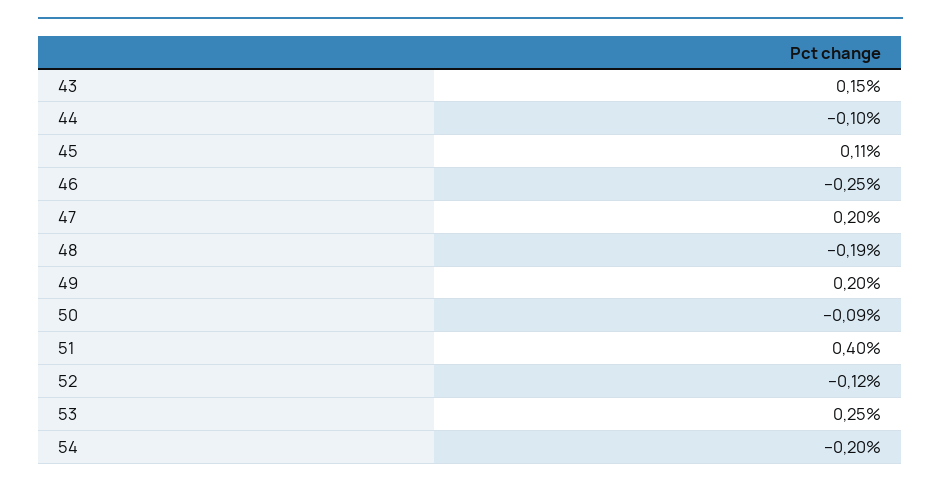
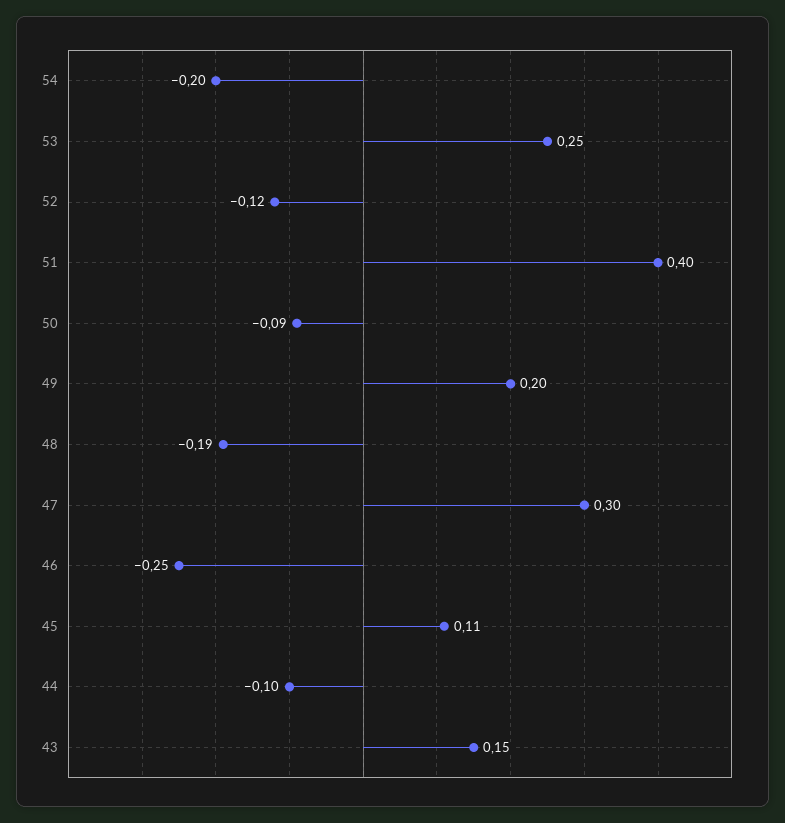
47: 0.2 -> 0.3

